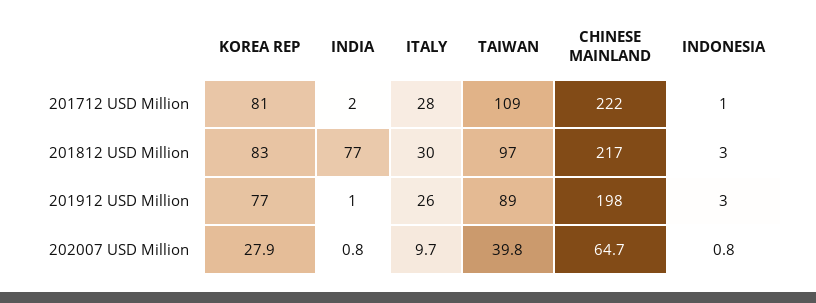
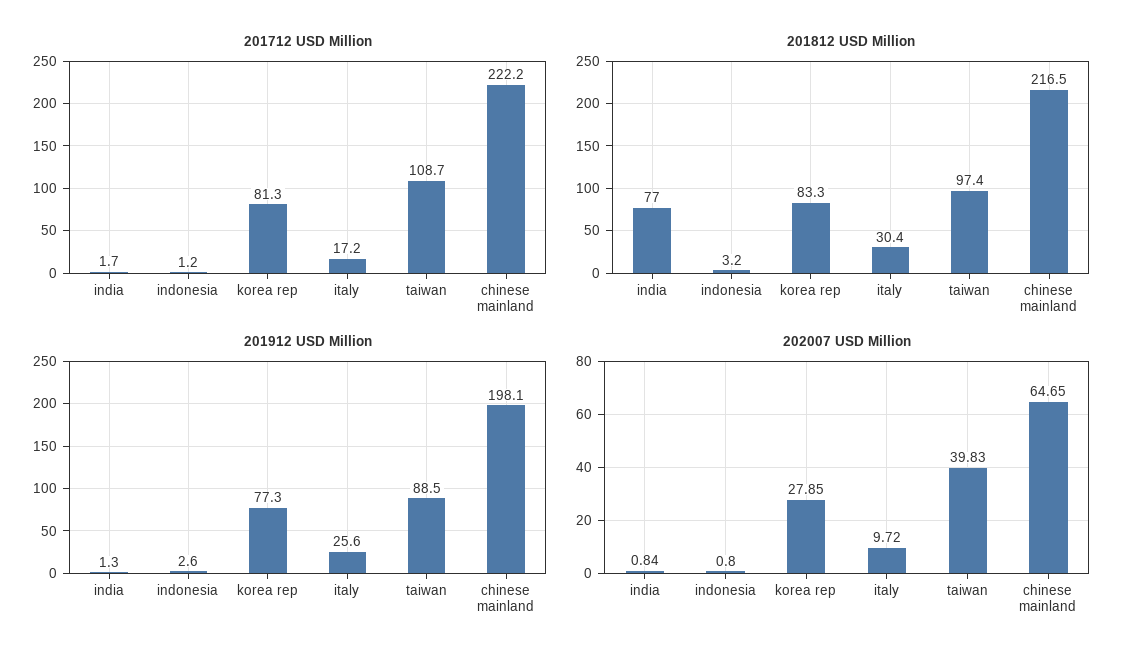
201712 USD Million, ITALY: 28 -> 17.2

